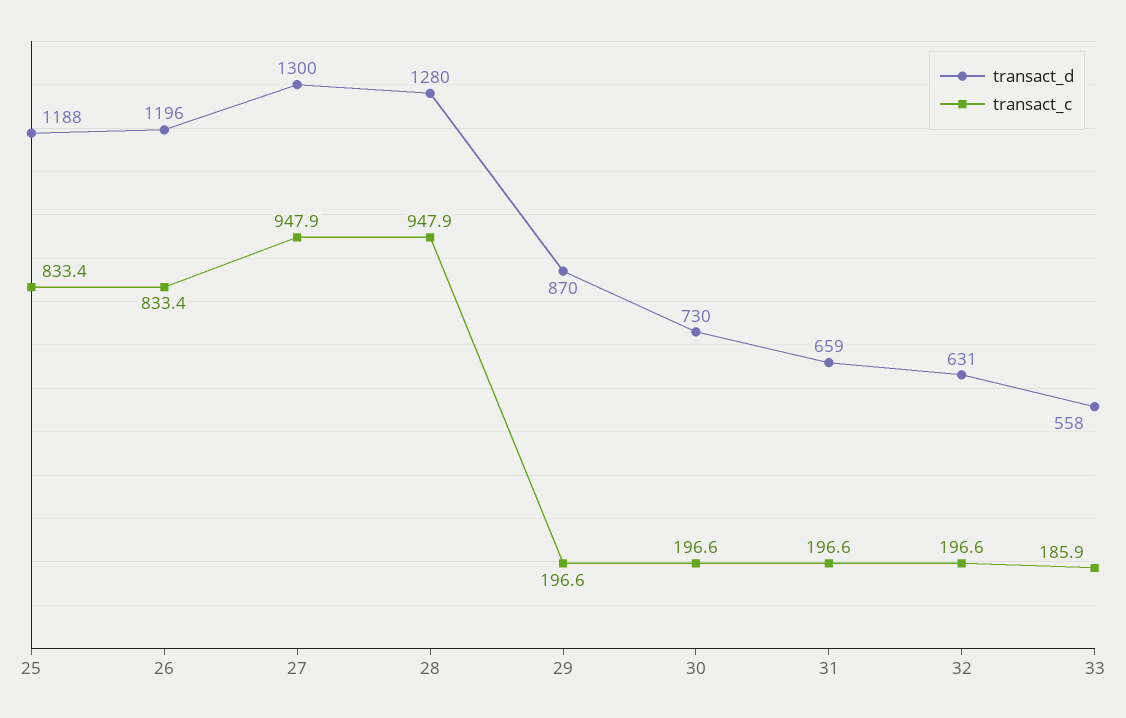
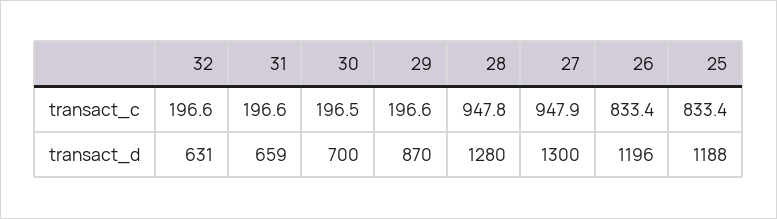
transact_c, 28: 947.9 -> 947.8
transact_d, 30: 730 -> 700
transact_c, 30: 196.6 -> 196.5
transact_d, 33: 558 -> none
transact_c, 33: 185.9 -> none

